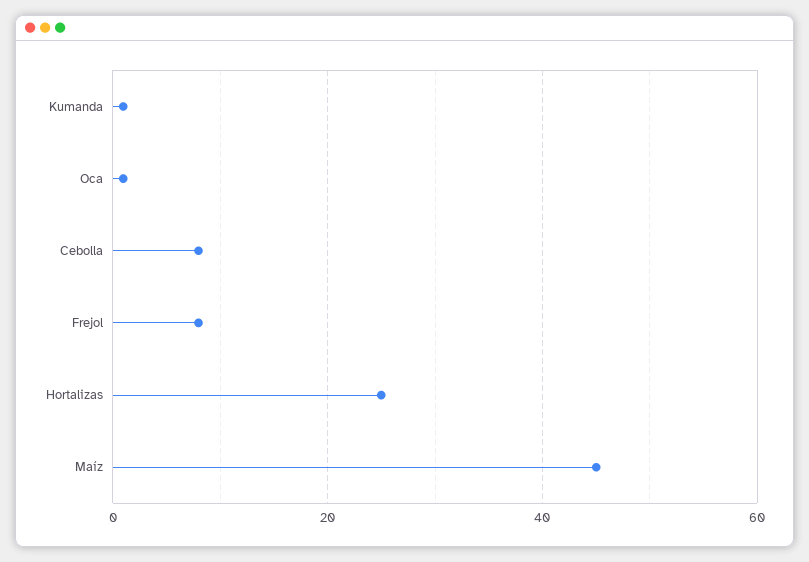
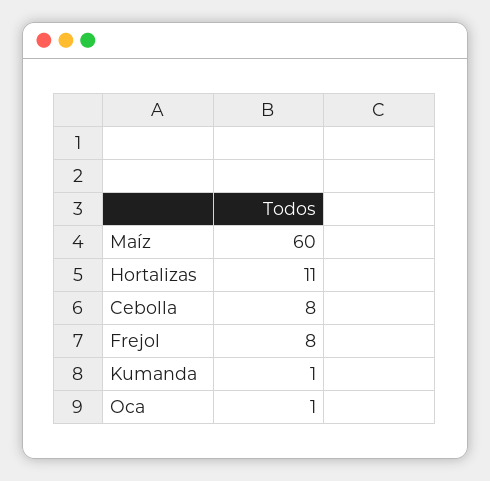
Hortalizas: 25 -> 11
Maíz: 45 -> 60

